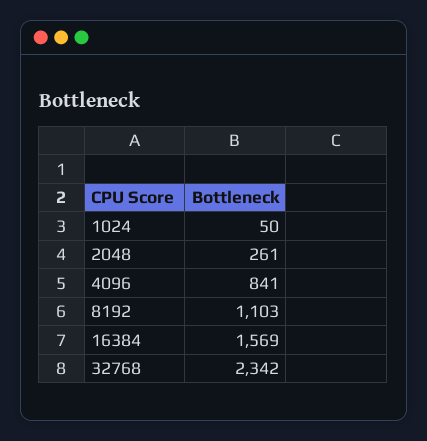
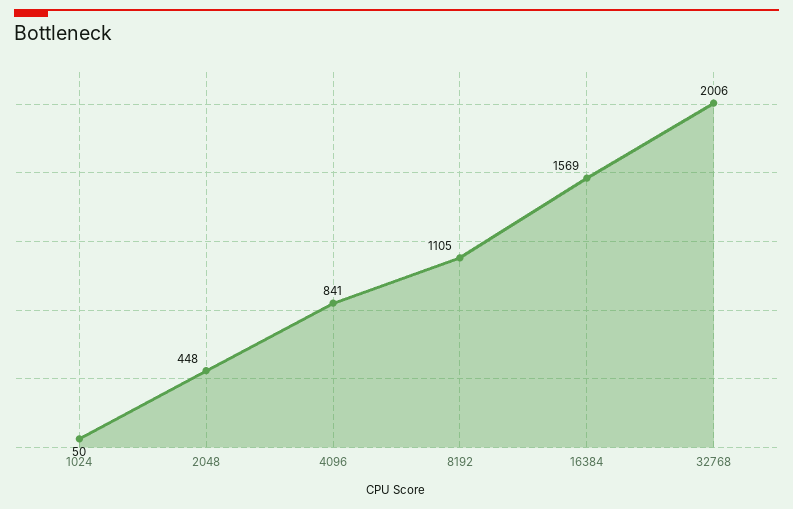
2048: 261 -> 448
8192: 1103 -> 1105
32768: 2342 -> 2006

